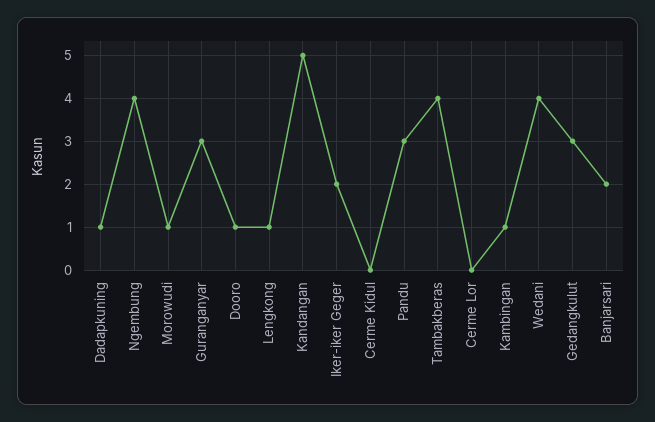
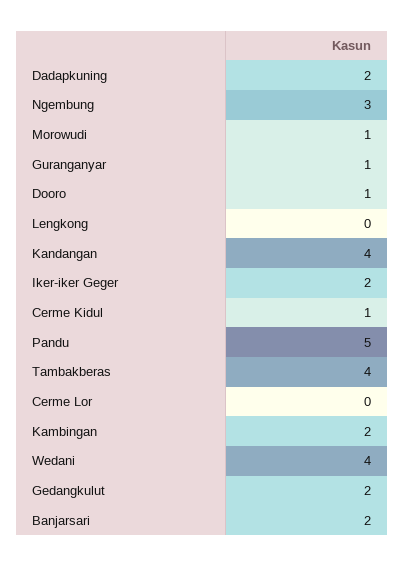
Dadapkuning: 1 -> 2
Ngembung: 4 -> 3
Guranganyar: 3 -> 1
Lengkong: 1 -> 0
Kandangan: 5 -> 4
Cerme Kidul: 0 -> 1
Pandu: 3 -> 5
Kambingan: 1 -> 2
Gedangkulut: 3 -> 2

